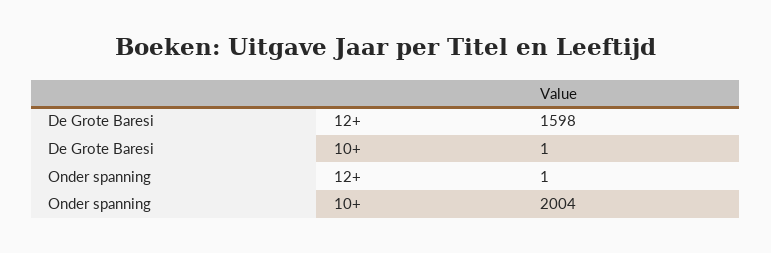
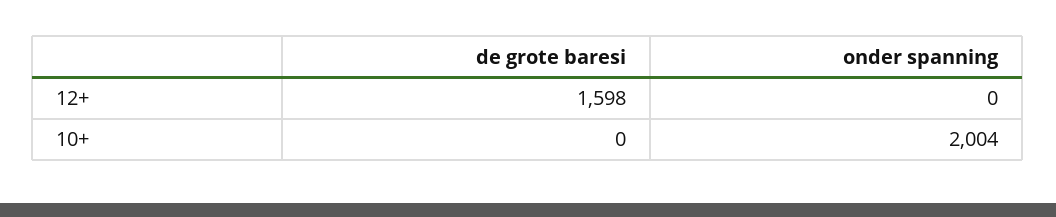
De Grote Baresi, 10+: 1 -> 0
Onder spanning, 12+: 1 -> 0

